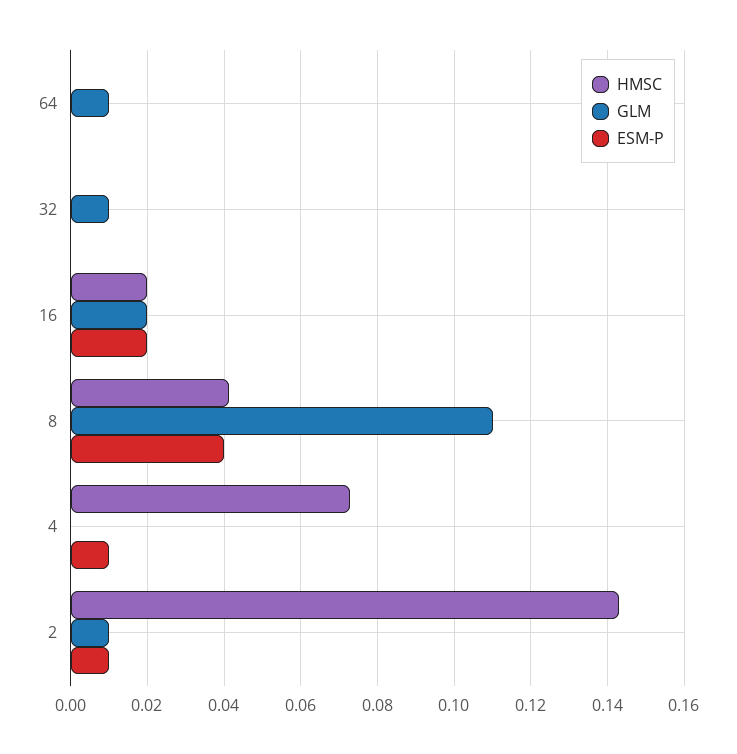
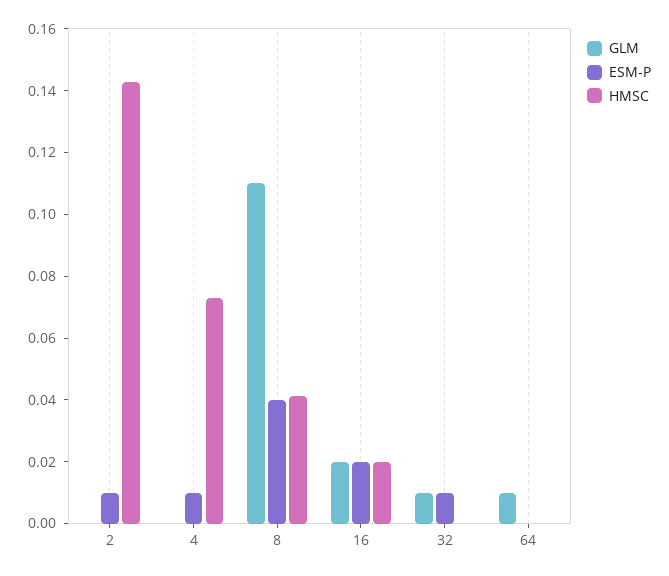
ESM-P, 32: 0 -> 0.01
GLM, 2: 0.01 -> 0

